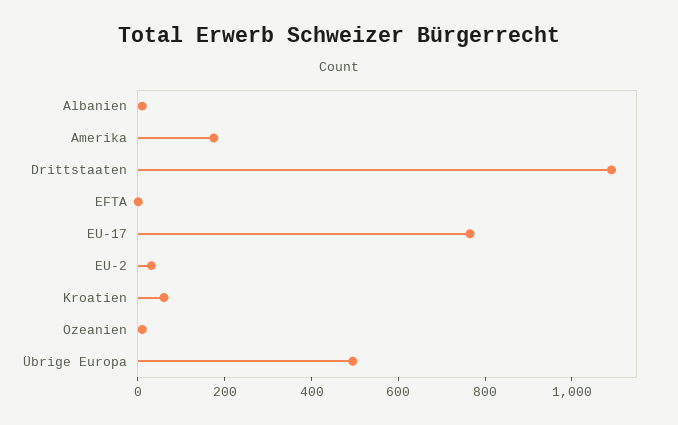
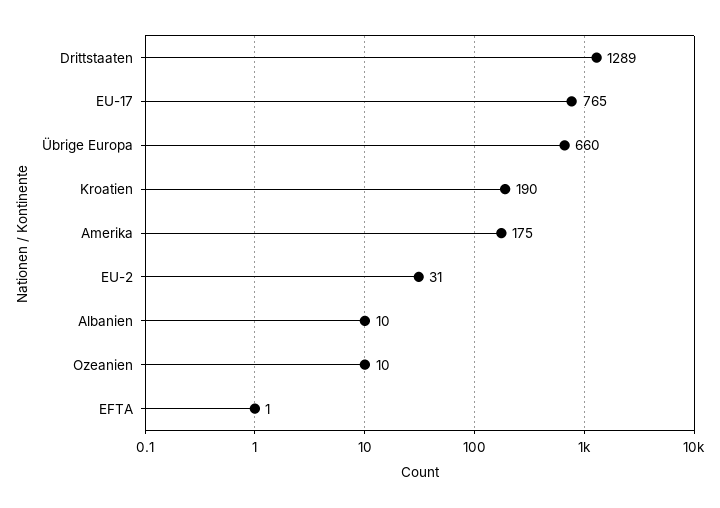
Drittstaaten: 1100 -> 1289
Kroatien: 50 -> 190
Übrige Europa: 500 -> 660

